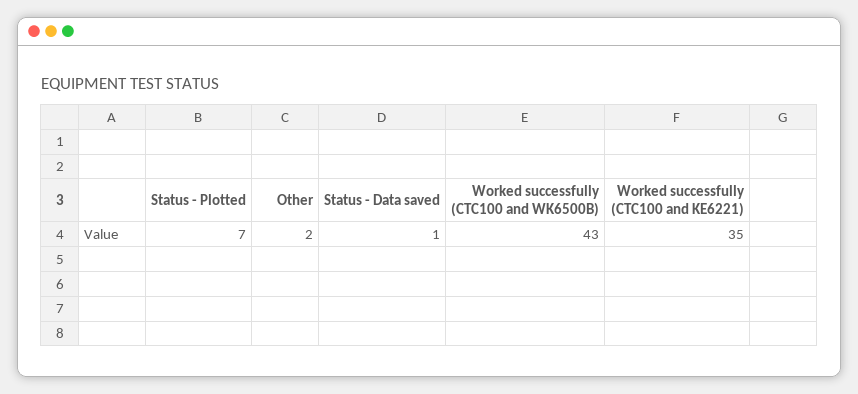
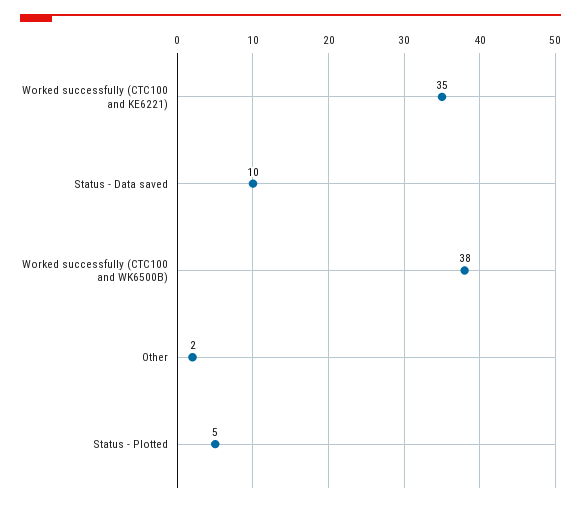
Status - Plotted: 7 -> 5
Status - Data saved: 1 -> 10
Worked successfully (CTC100 and WK6500B): 43 -> 38

